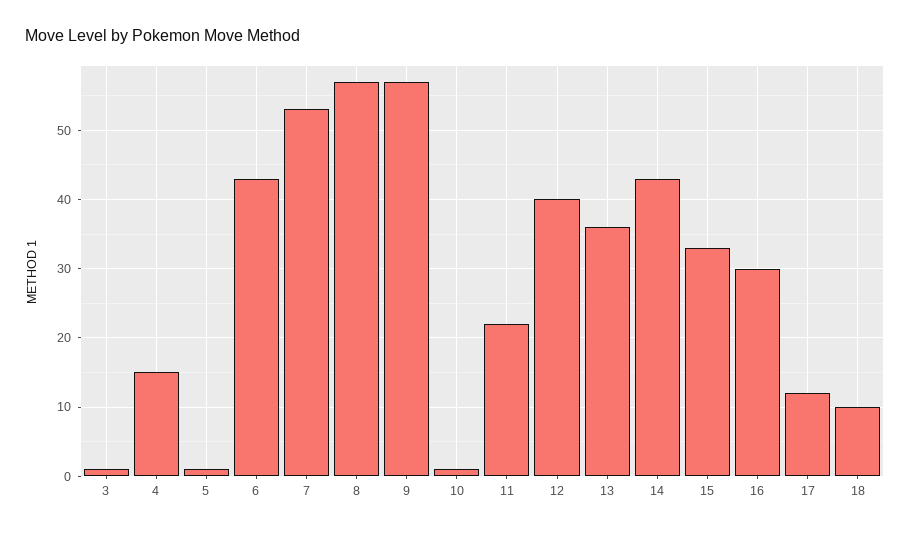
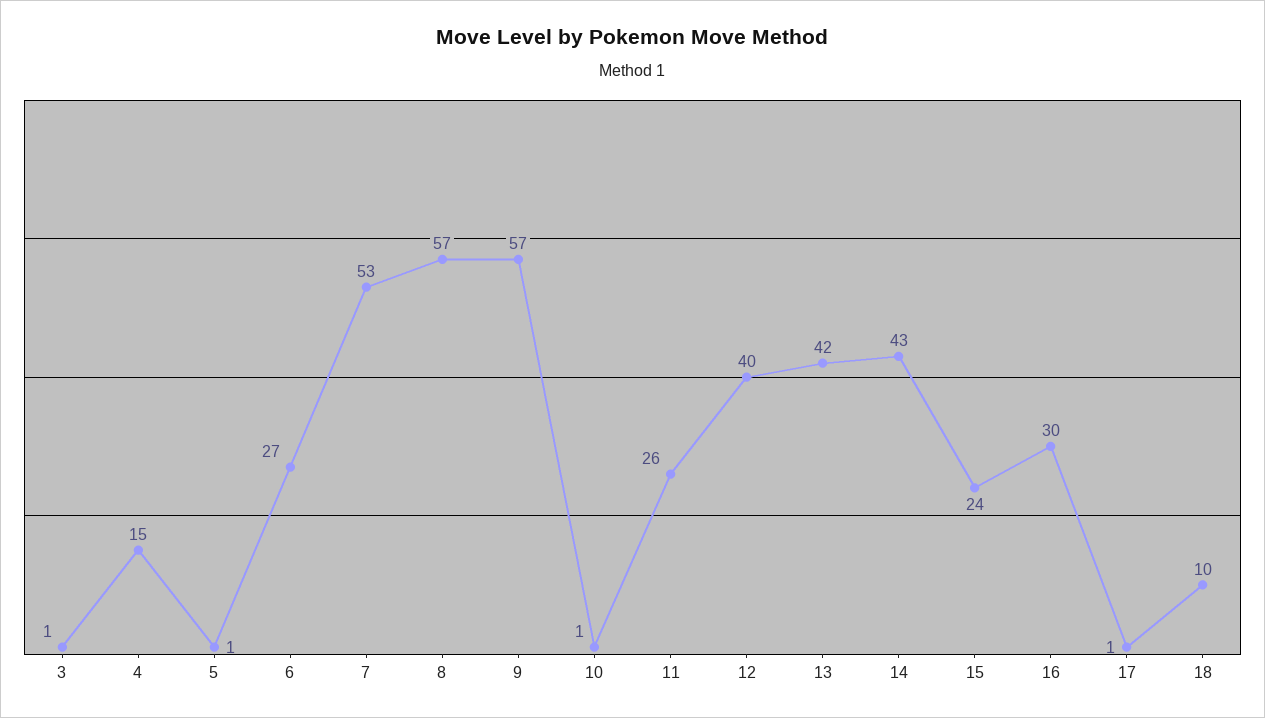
6: 43 -> 27
11: 22 -> 26
13: 36 -> 42
15: 33 -> 24
17: 12 -> 1

